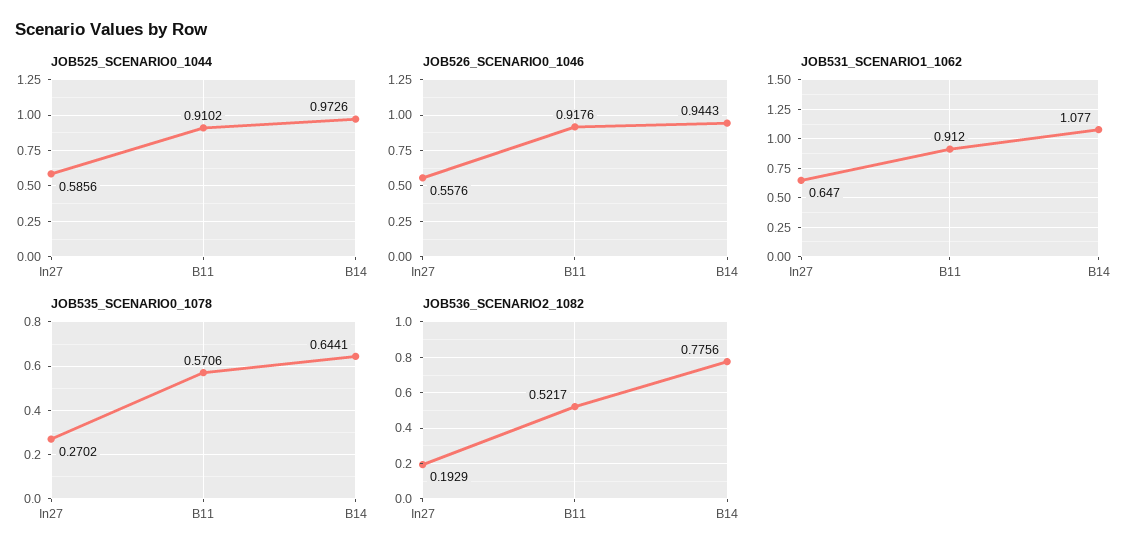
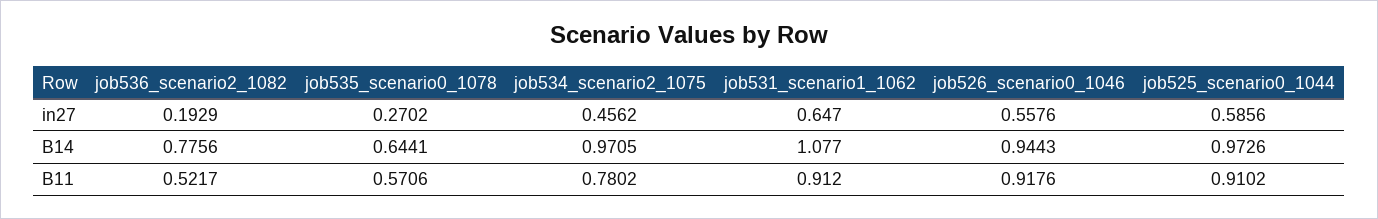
job534_scenario2_1075, In27: none -> 0.4562
job534_scenario2_1075, B14: none -> 0.9705
job534_scenario2_1075, B11: none -> 0.7802

